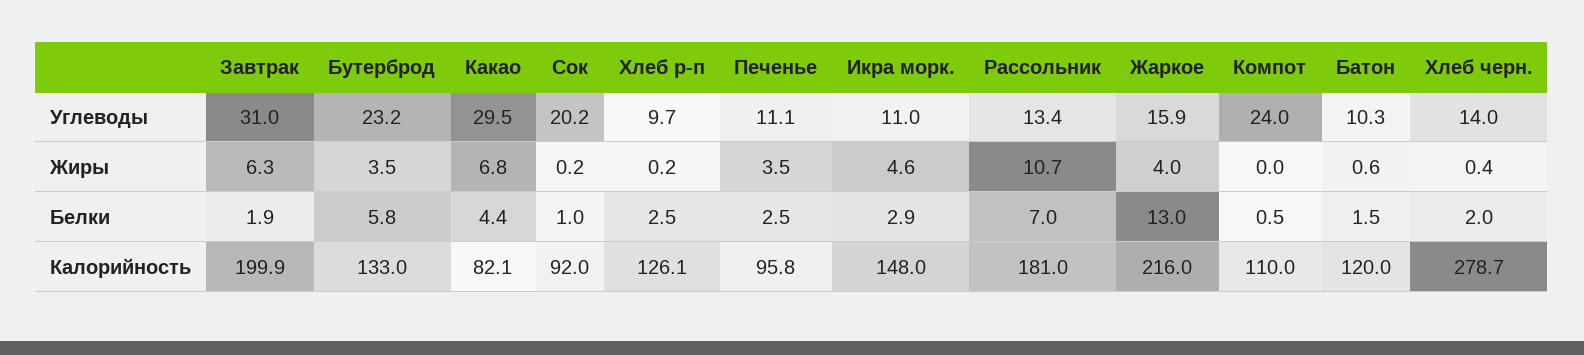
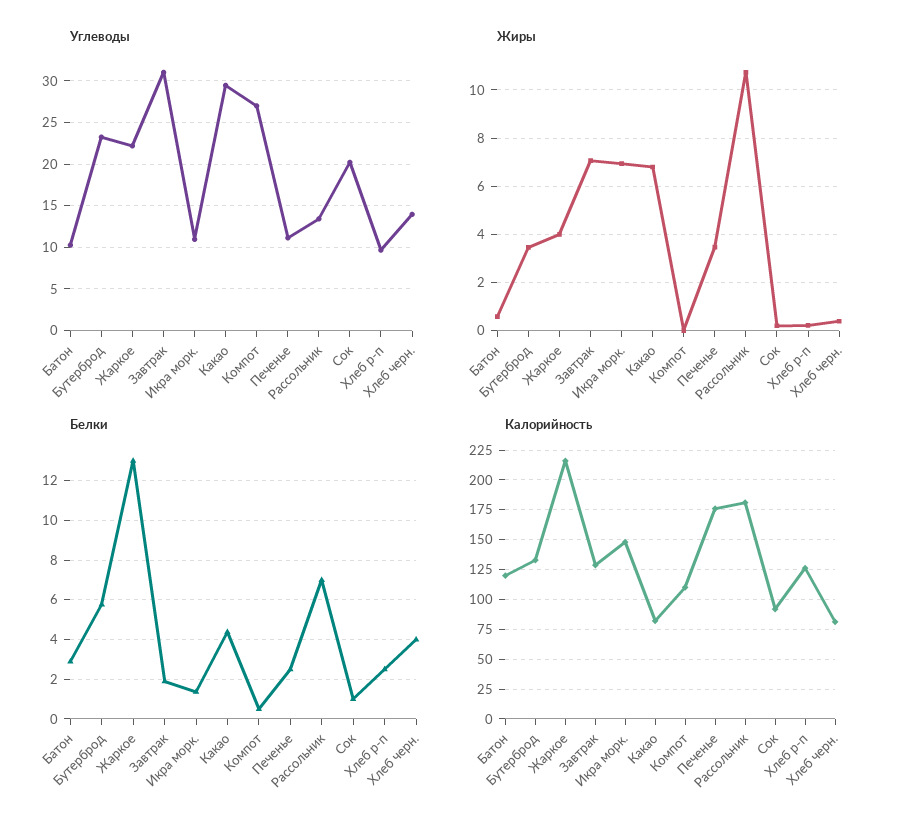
Углеводы, Жаркое: 15.9 -> 22
Углеводы, Компот: 24 -> 27
Жиры, Завтрак: 6.3 -> 7
Жиры, Икра морк.: 4.6 -> 7
Белки, Икра морк.: 2.9 -> 1.5
Белки, Батон: 1.5 -> 3
Белки, Хлеб черн.: 2 -> 4
Калорийность, Завтрак: 199.9 -> 125
Калорийность, Печенье: 95.8 -> 175
Калорийность, Хлеб черн.: 278.7 -> 75

